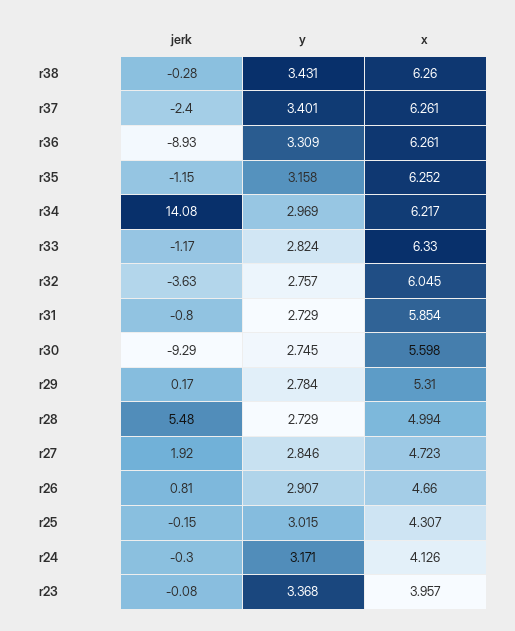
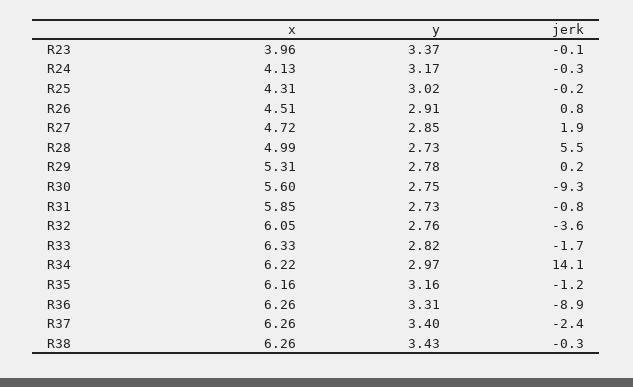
x, r35: 6.252 -> 6.16
jerk, r33: -1.17 -> -1.7
x, r26: 4.66 -> 4.51

